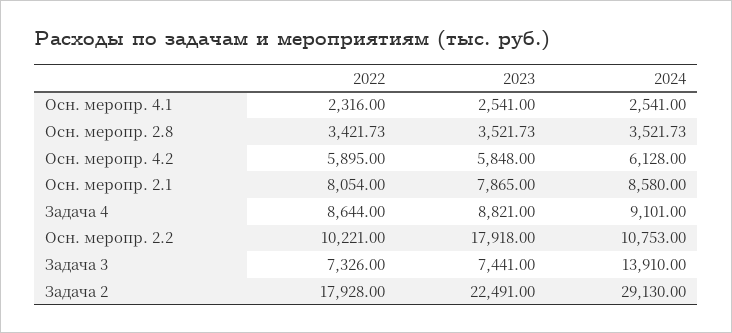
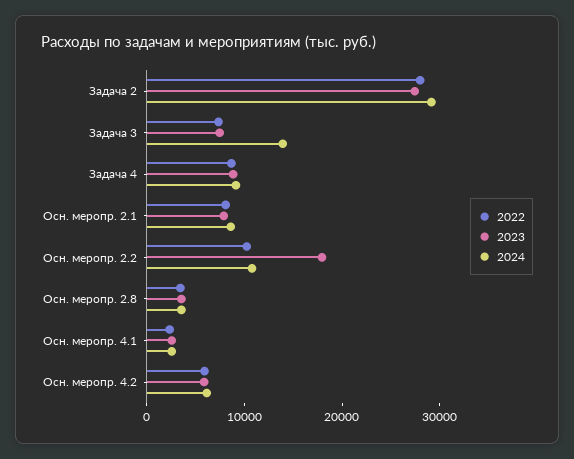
2022, Задача 2: 17928 -> 28000
2023, Задача 2: 22491 -> 28000

